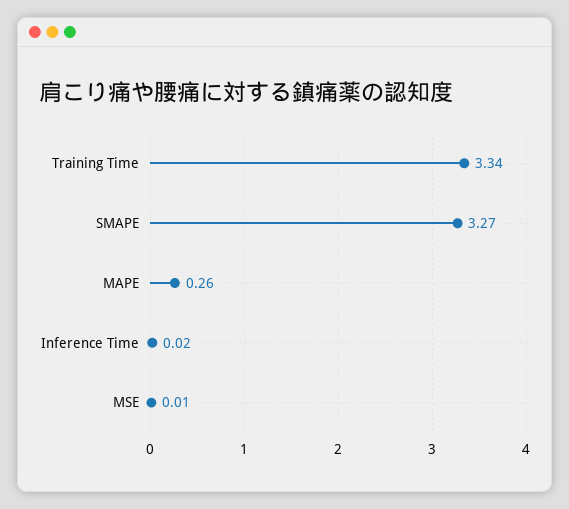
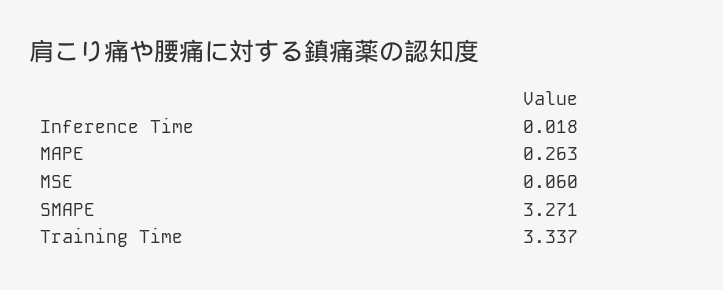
MSE: 0.01 -> 0.06

